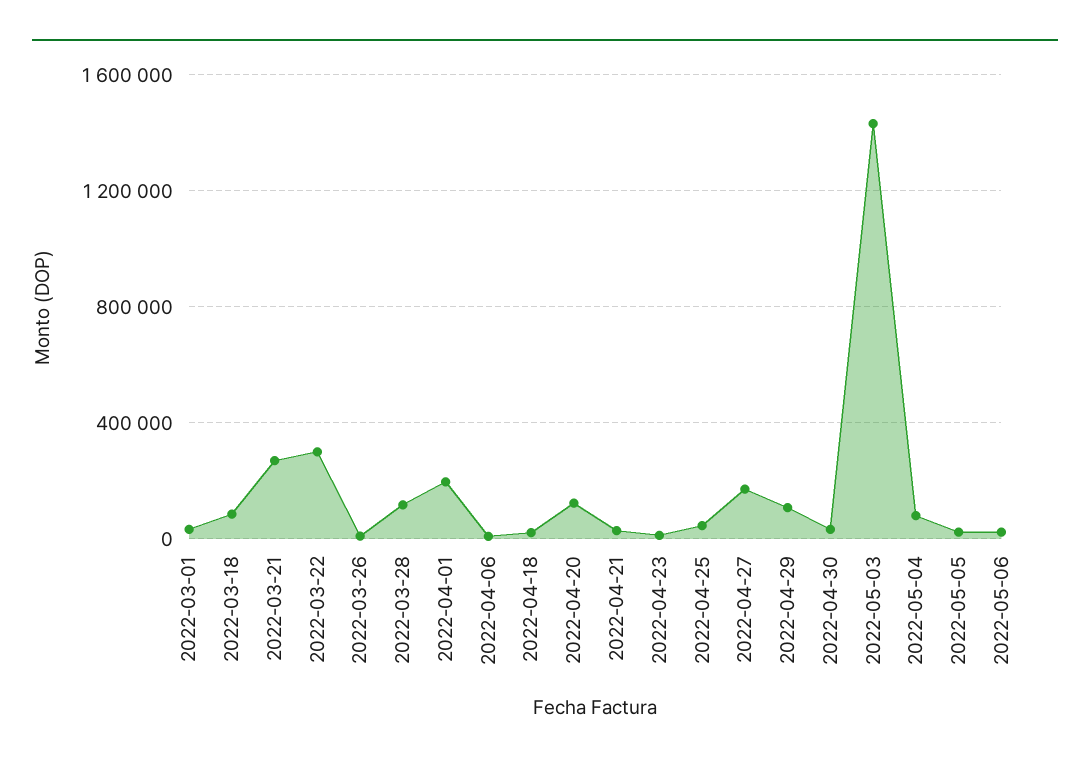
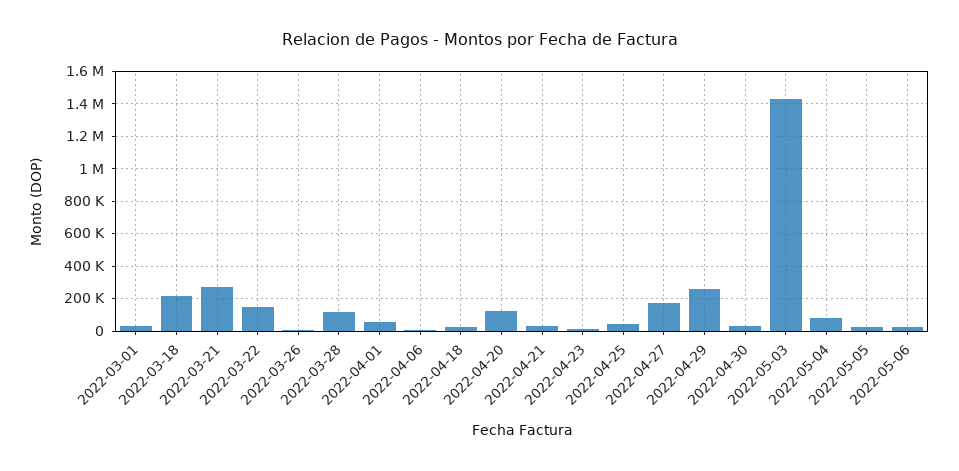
2022-03-18: 100000 -> 200000
2022-03-22: 300000 -> 150000
2022-04-01: 200000 -> 50000
2022-04-29: 100000 -> 250000

